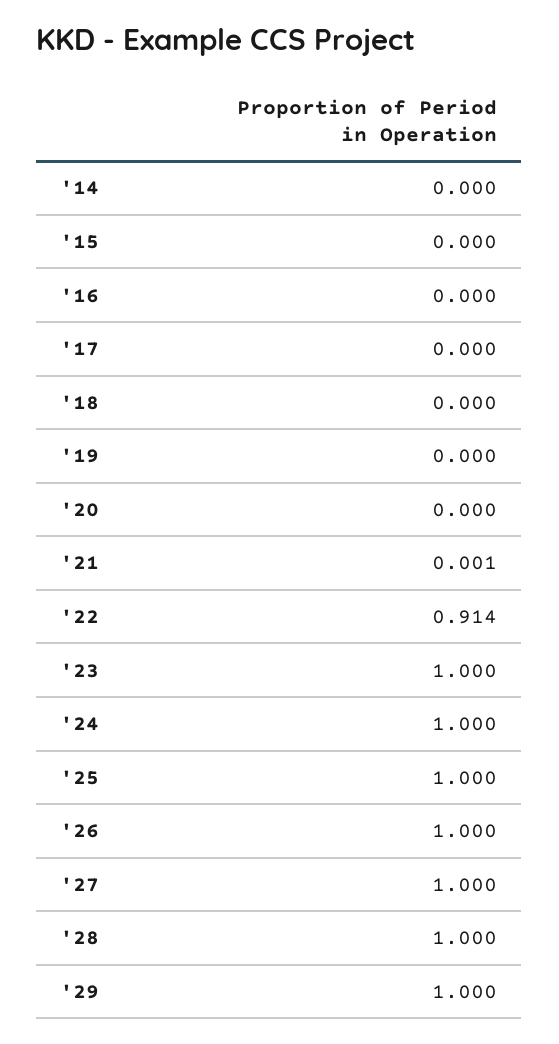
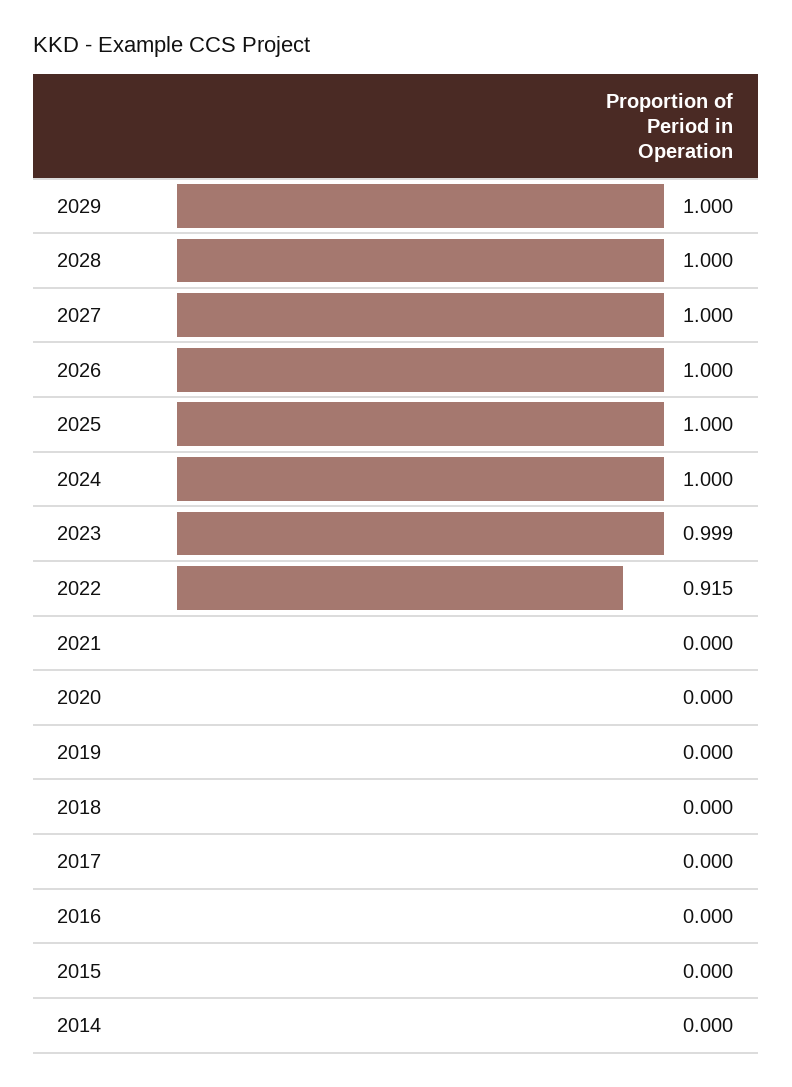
'21: 0.001 -> 0
'22: 0.914 -> 0.915
'23: 1 -> 0.999

